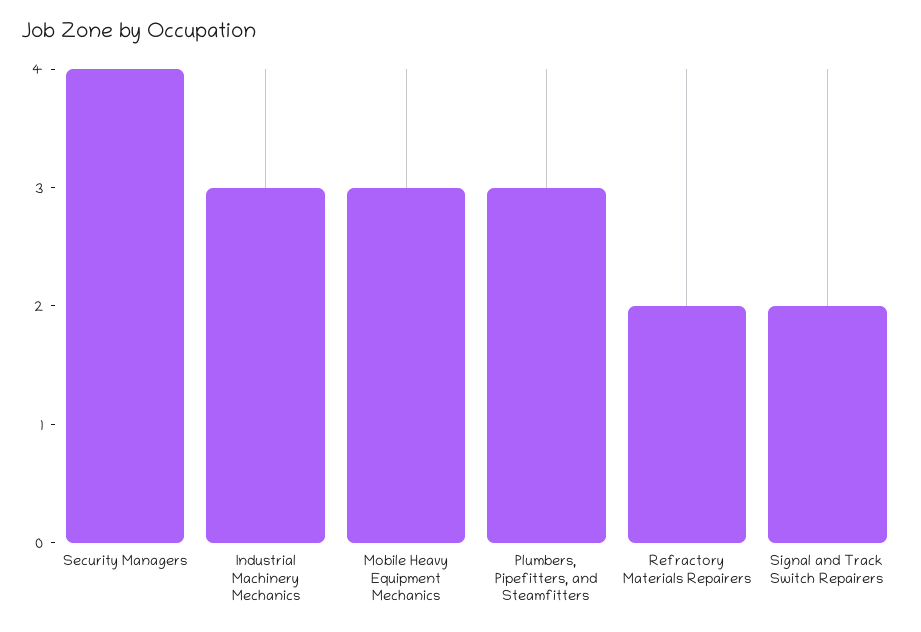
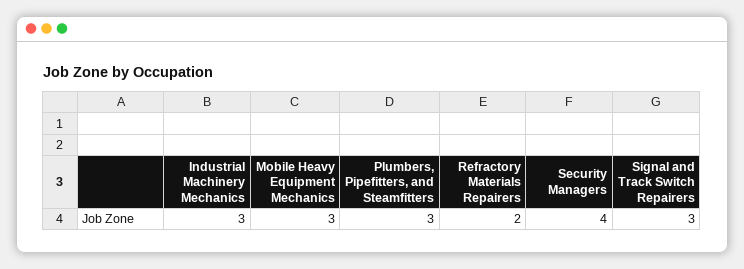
Signal and Track Switch Repairers: 2 -> 3

